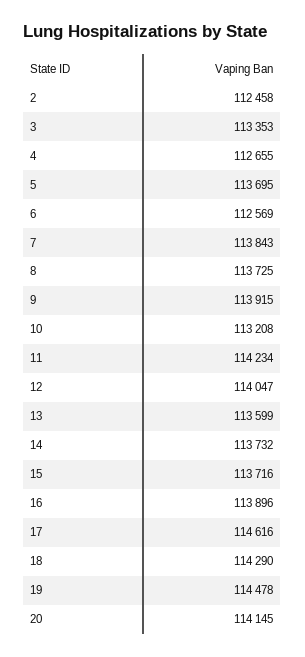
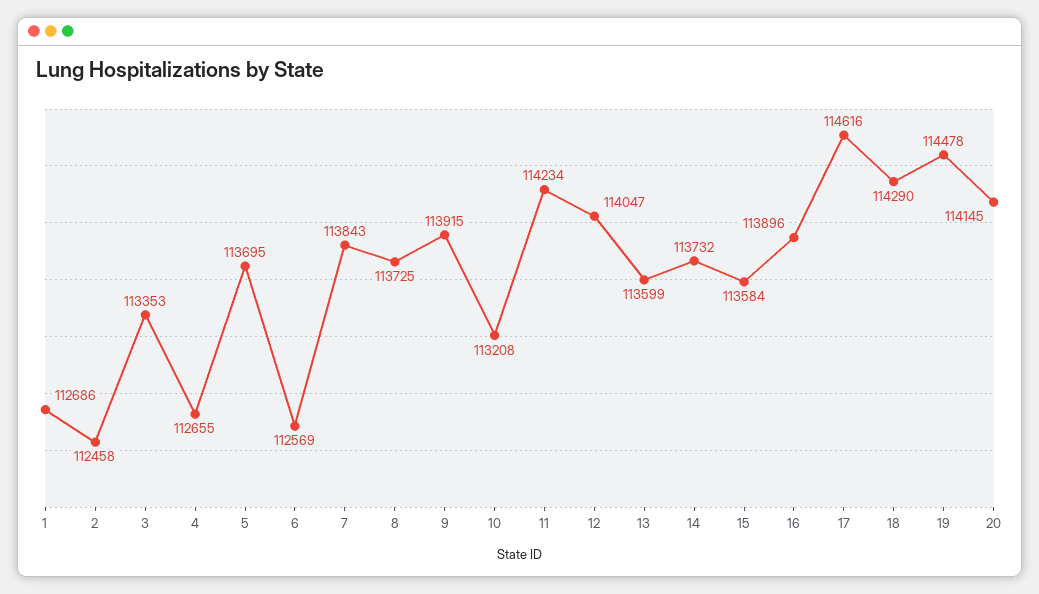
15: 113716 -> 113584
1: none -> 112686

